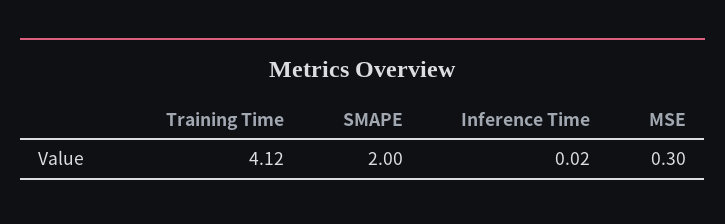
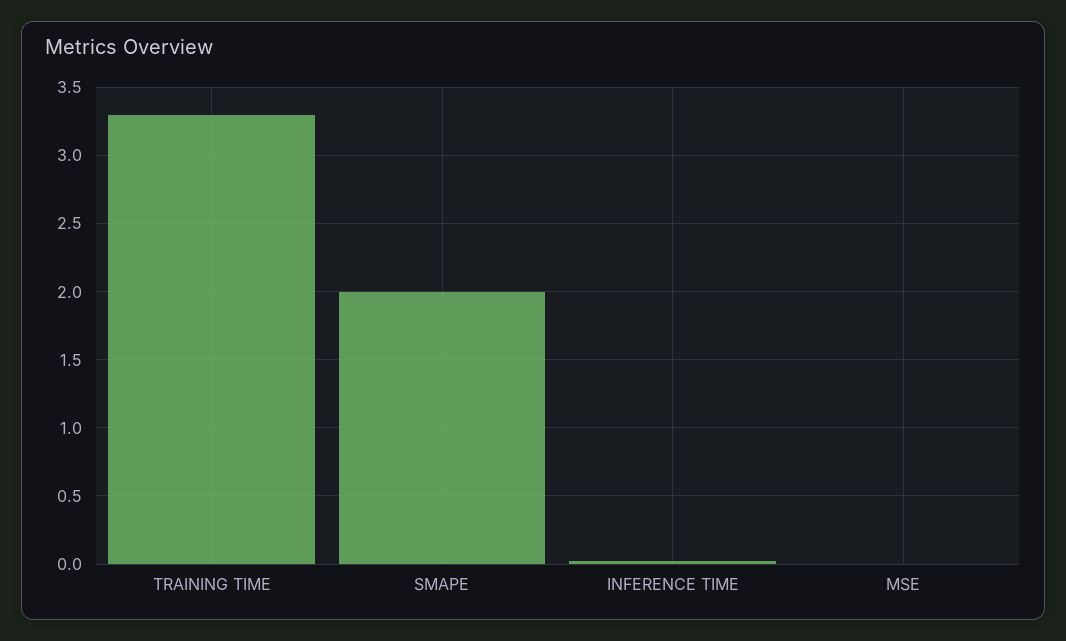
Training Time: 4.12 -> 3.3
MSE: 0.3 -> 0

